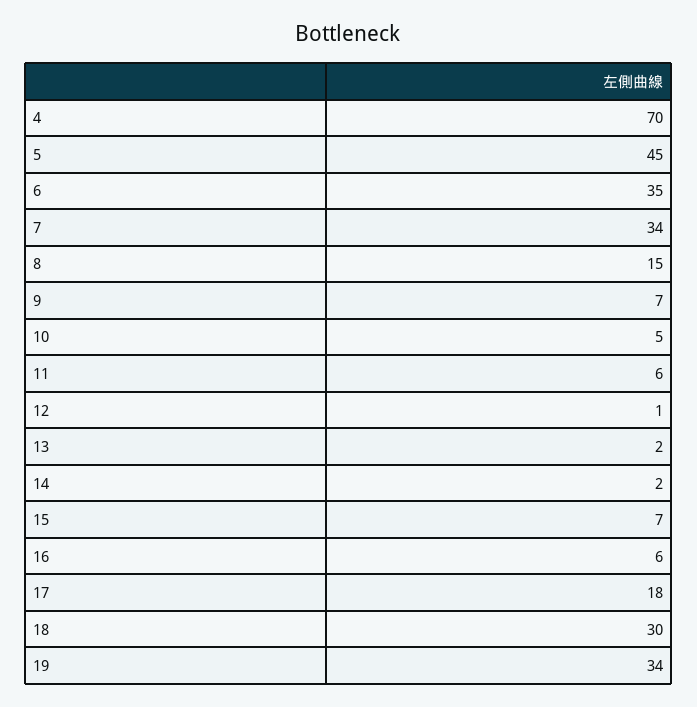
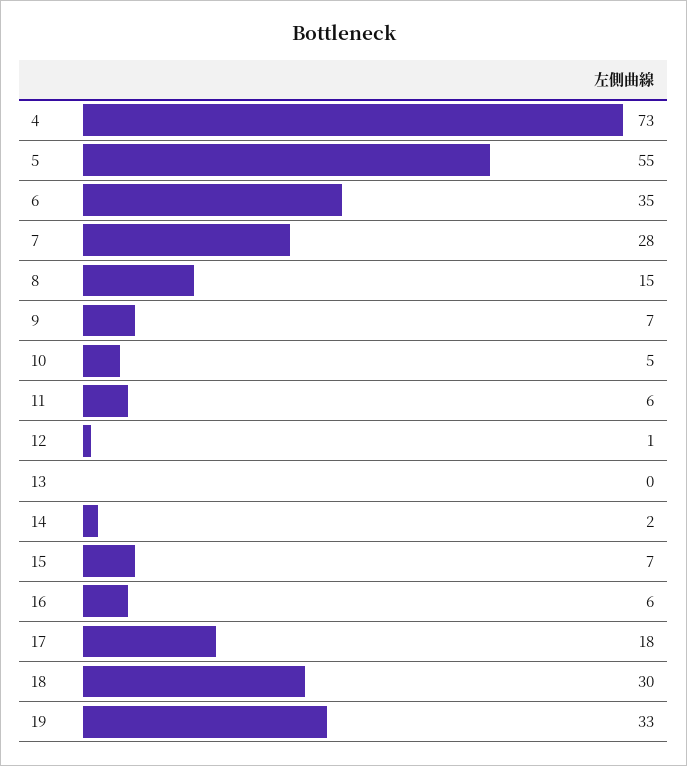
4: 70 -> 73
5: 45 -> 55
7: 34 -> 28
13: 2 -> 0
19: 34 -> 33

